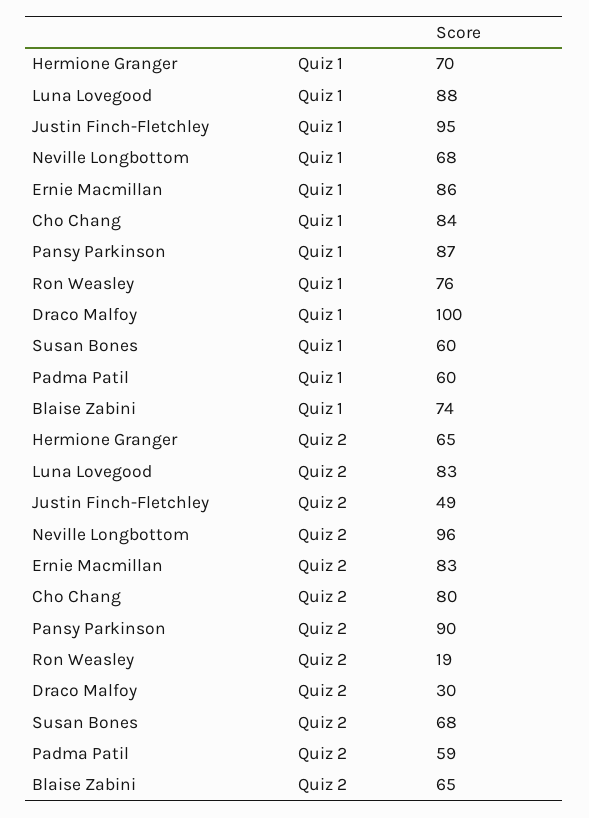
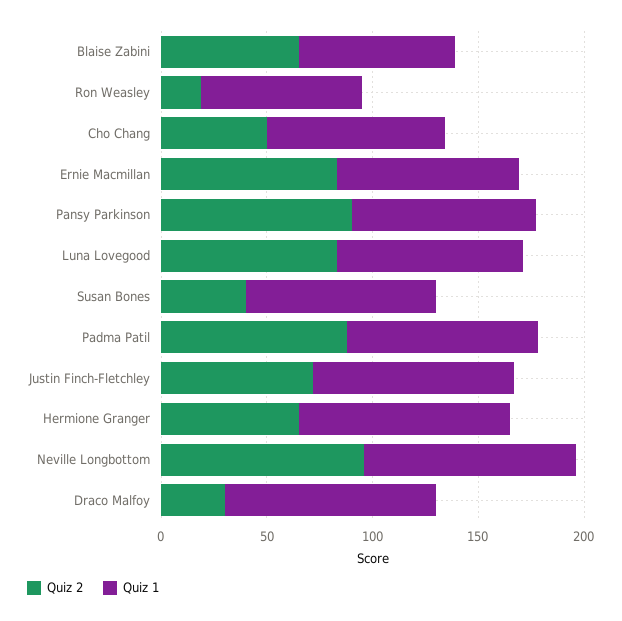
Quiz 1, Hermione Granger: 70 -> 100
Quiz 1, Neville Longbottom: 68 -> 100
Quiz 1, Susan Bones: 60 -> 90
Quiz 1, Padma Patil: 60 -> 90
Quiz 2, Justin Finch-Fletchley: 49 -> 70
Quiz 2, Cho Chang: 80 -> 50
Quiz 2, Susan Bones: 68 -> 40
Quiz 2, Padma Patil: 59 -> 90

